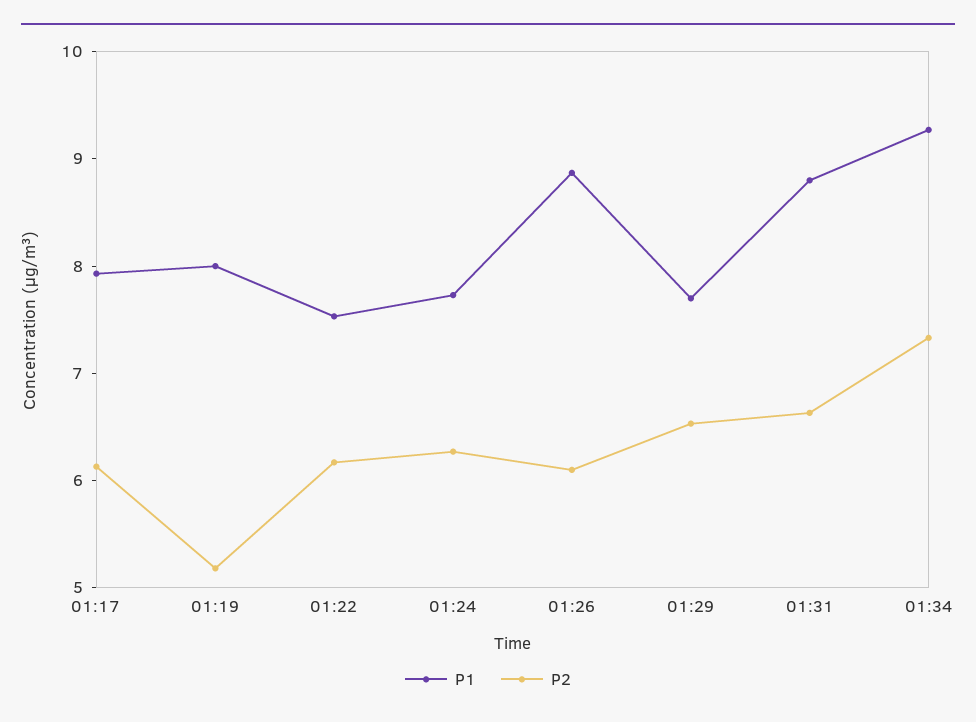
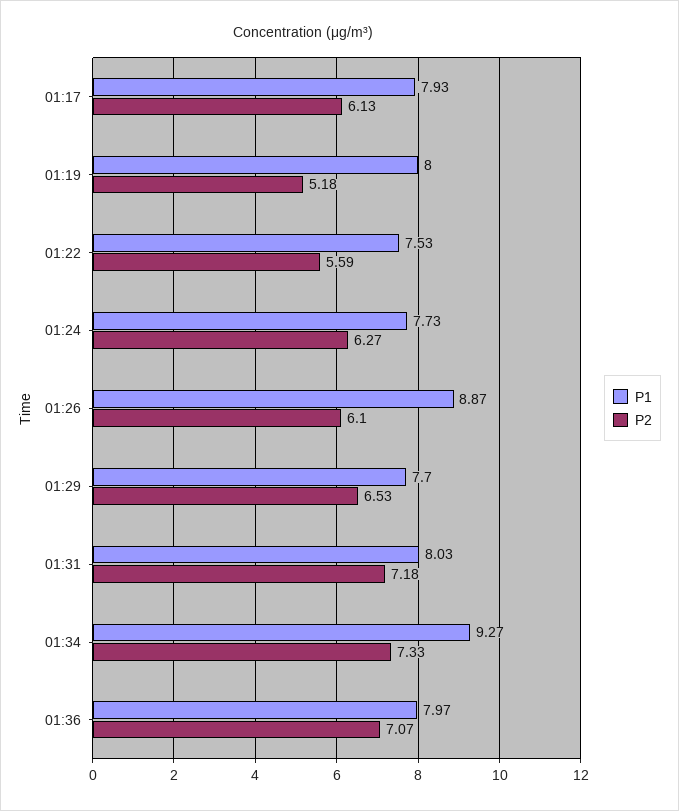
P2, 01:22: 6.2 -> 5.59
P1, 01:31: 8.8 -> 8.03
P2, 01:31: 6.6 -> 7.18
P1, 01:36: none -> 7.97
P2, 01:36: none -> 7.07

